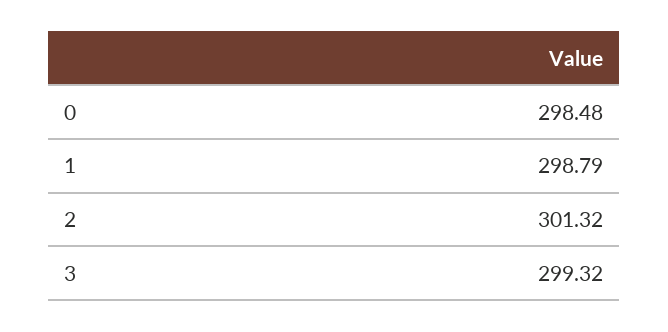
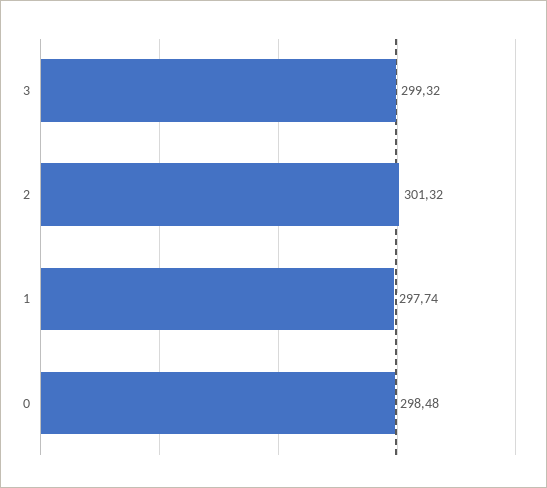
1: 298.79 -> 297.74

